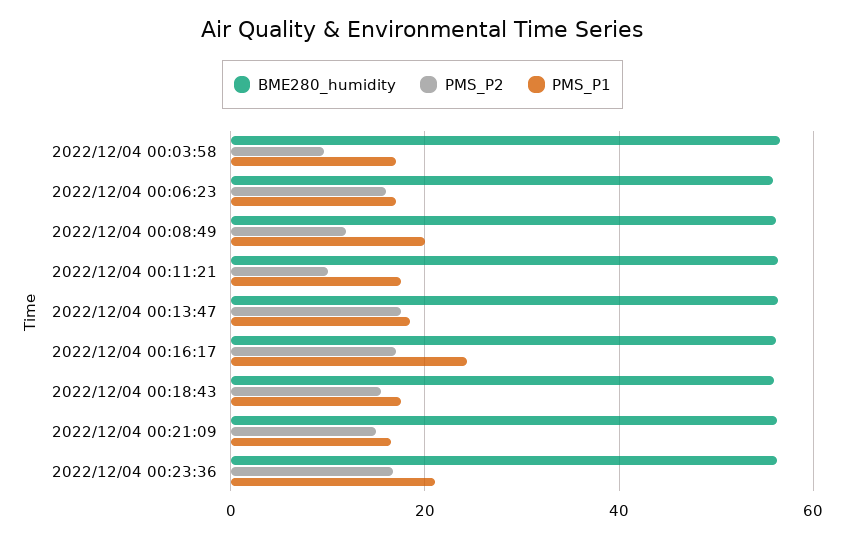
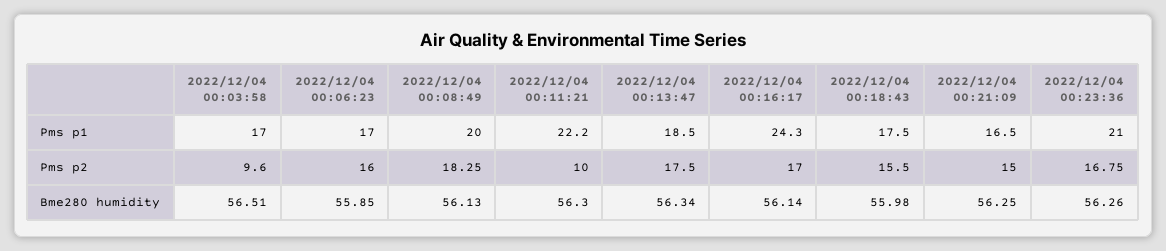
PMS_P2, 2022/12/04 00:08:49: 12 -> 18.25
PMS_P1, 2022/12/04 00:11:21: 18 -> 22.2

